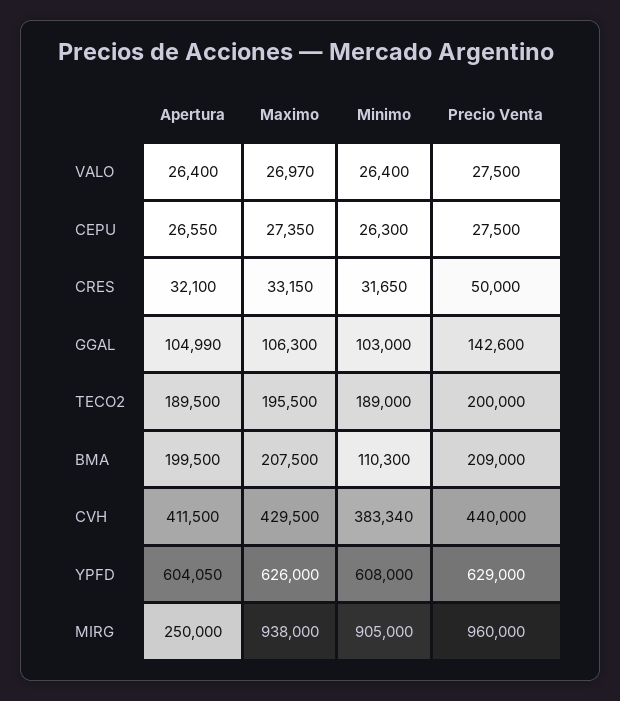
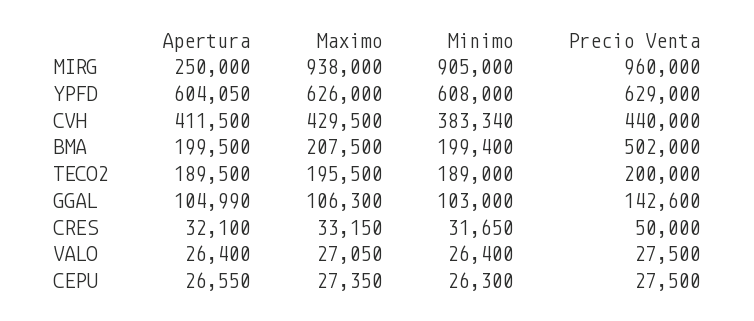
Maximo, VALO: 26970 -> 27050
Minimo, BMA: 110300 -> 199400
Precio Venta, BMA: 209000 -> 502000

